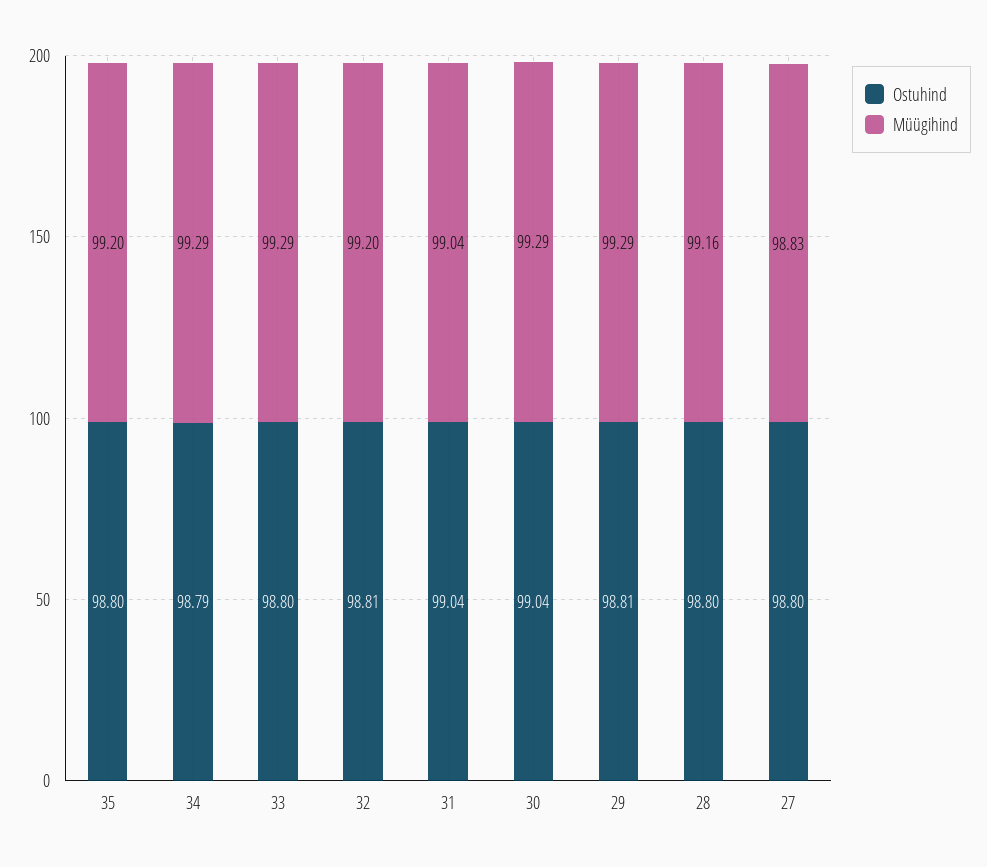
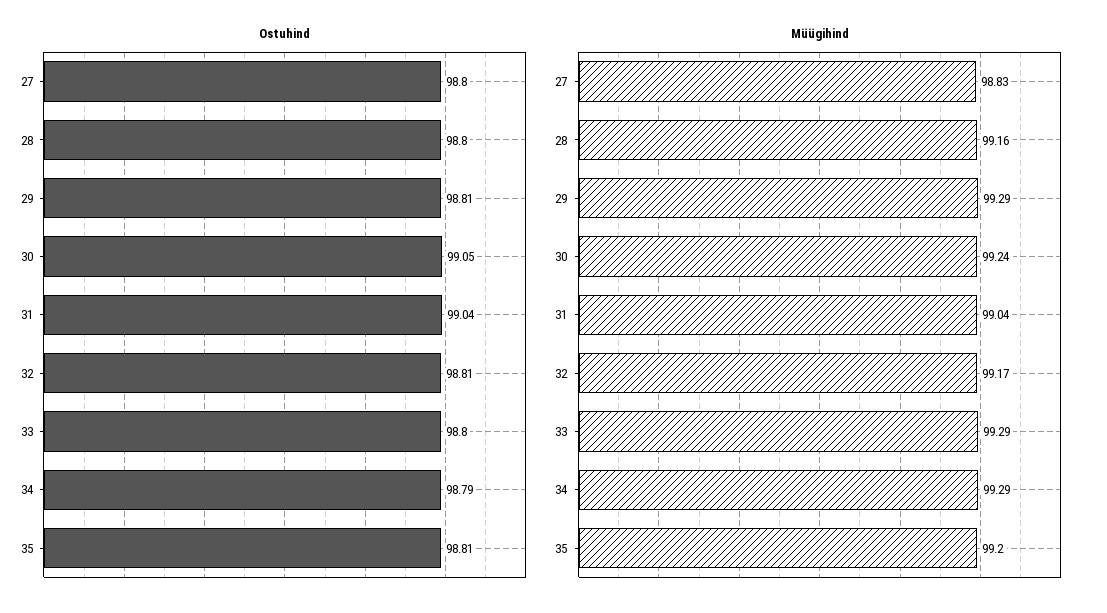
Ostuhind, 35: 98.8 -> 98.81
Müügihind, 32: 99.2 -> 99.17
Ostuhind, 30: 99.04 -> 99.05
Müügihind, 30: 99.29 -> 99.24

